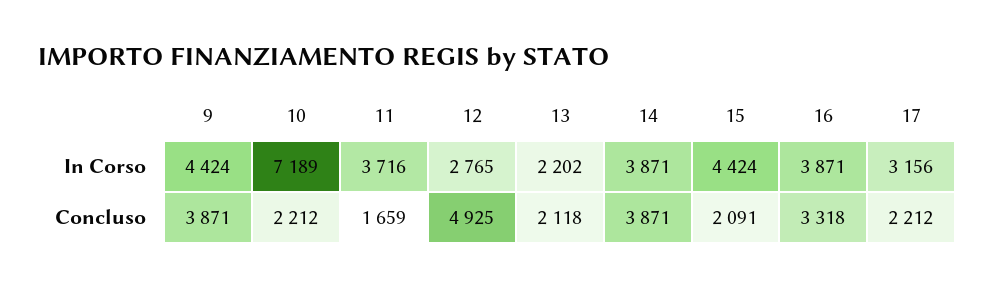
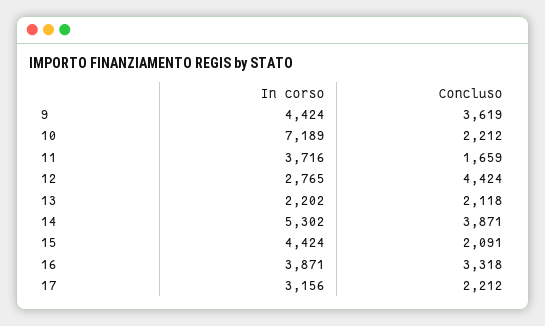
14, In Corso: 3871 -> 5302
9, Concluso: 3871 -> 3619
12, Concluso: 4925 -> 4424

